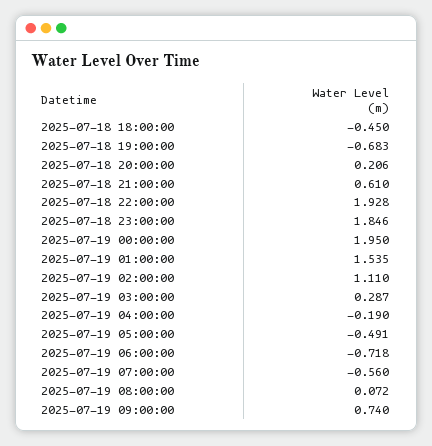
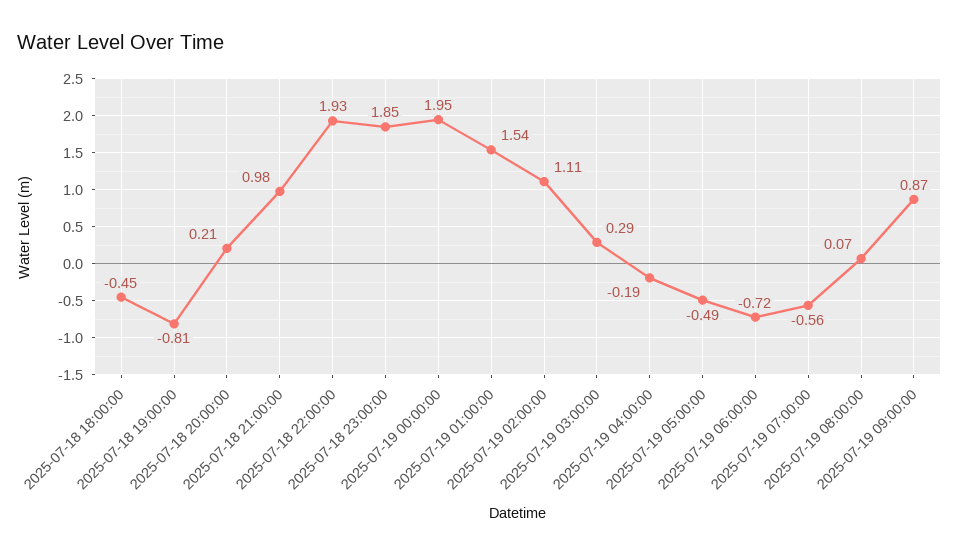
2025-07-18 19:00:00: -0.683 -> -0.81
2025-07-18 21:00:00: 0.61 -> 0.98
2025-07-19 09:00:00: 0.74 -> 0.87

